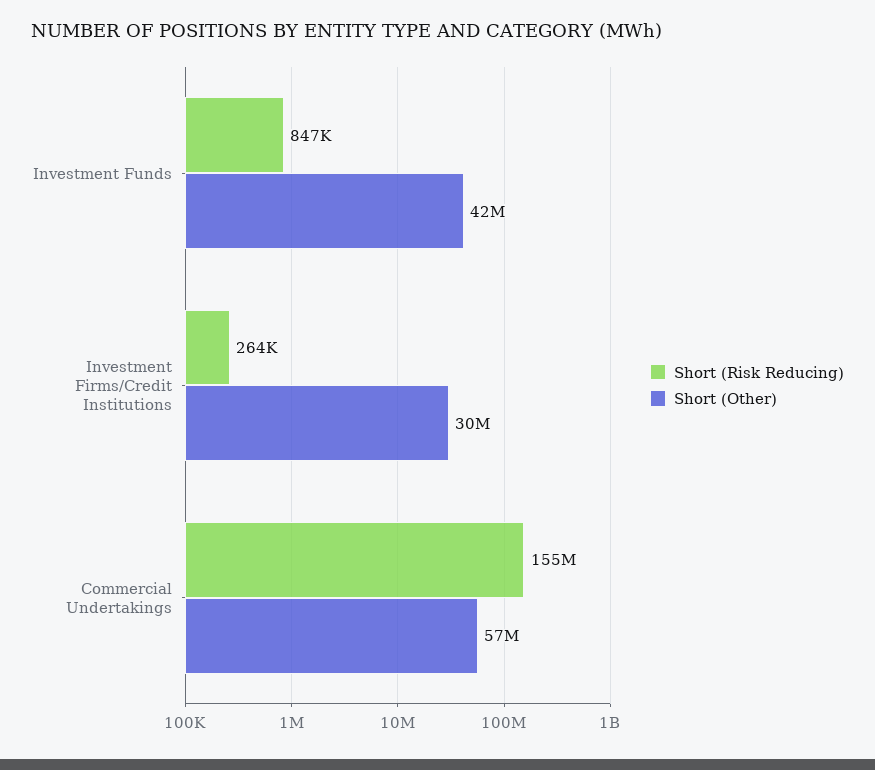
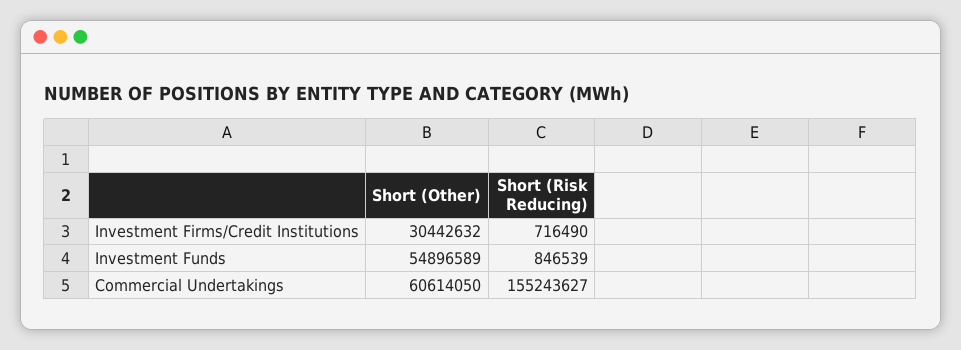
Short (Other), Investment Funds: 42000000 -> 54896589
Short (Risk Reducing), Investment Firms/Credit Institutions: 264000 -> 716490
Short (Other), Commercial Undertakings: 57000000 -> 60614050

